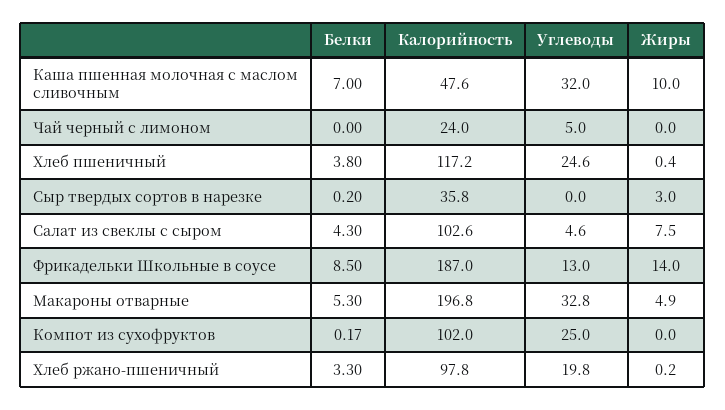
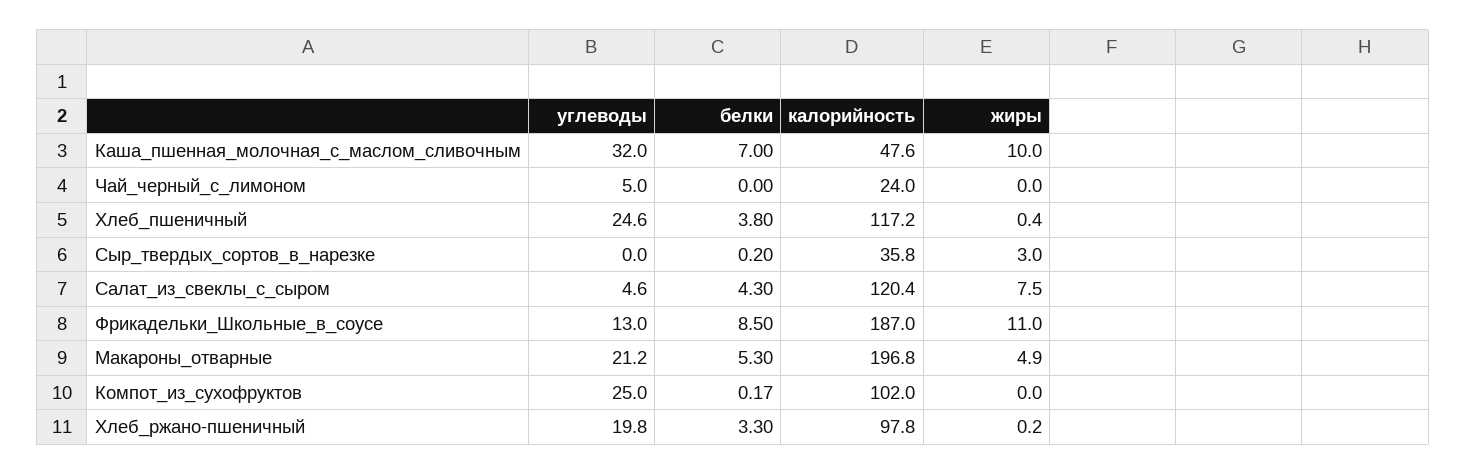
Калорийность, Салат из свеклы с сыром: 102.6 -> 120.4
Жиры, Фрикадельки Школьные в соусе: 14 -> 11
Углеводы, Макароны отварные: 32.8 -> 21.2

